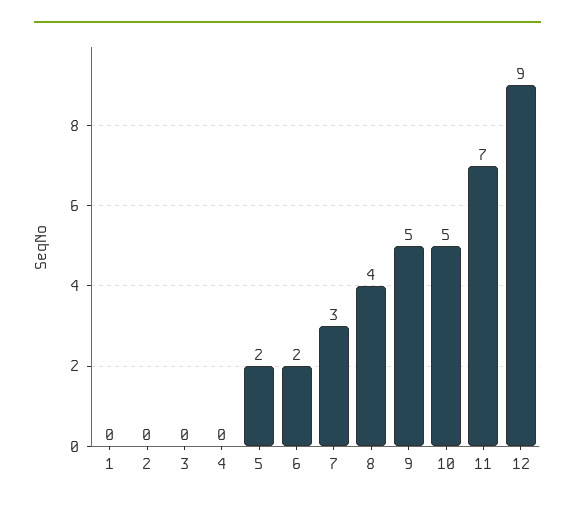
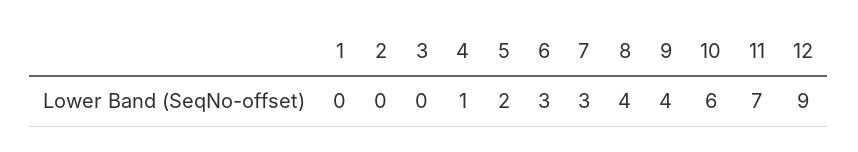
4: 0 -> 1
6: 2 -> 3
9: 5 -> 4
10: 5 -> 6

